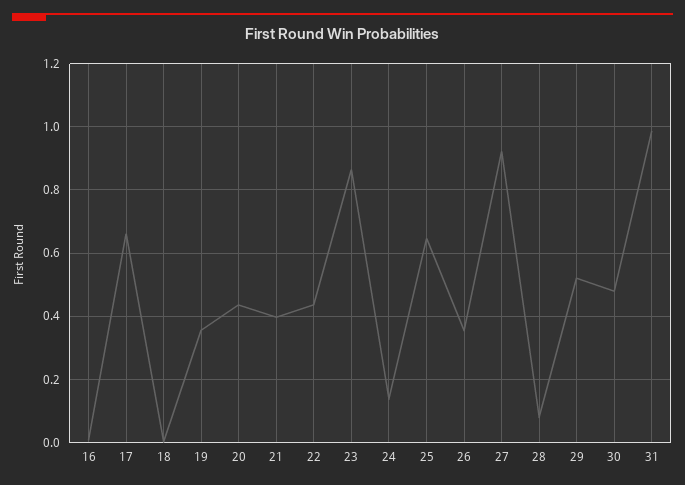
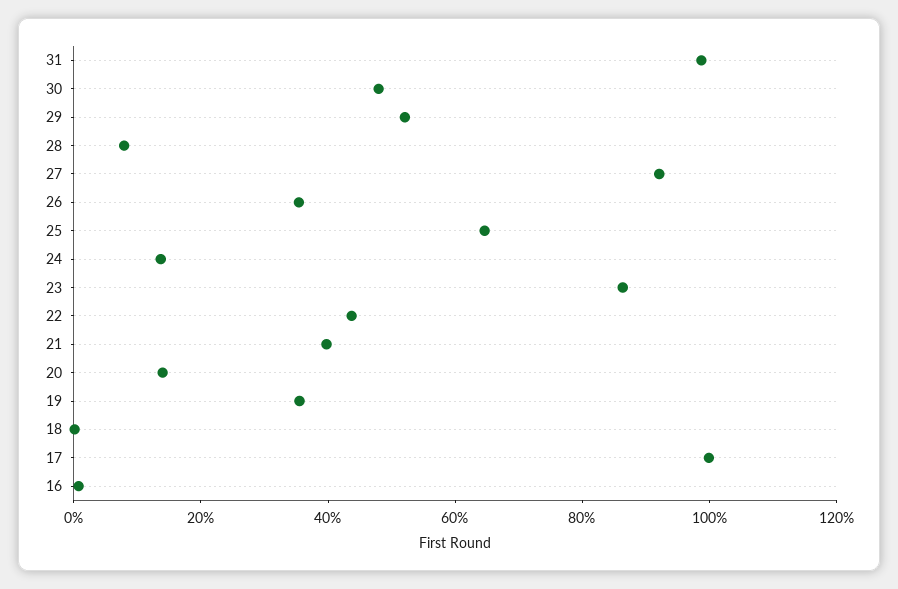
17: 0.66 -> 1
20: 0.44 -> 0.15

